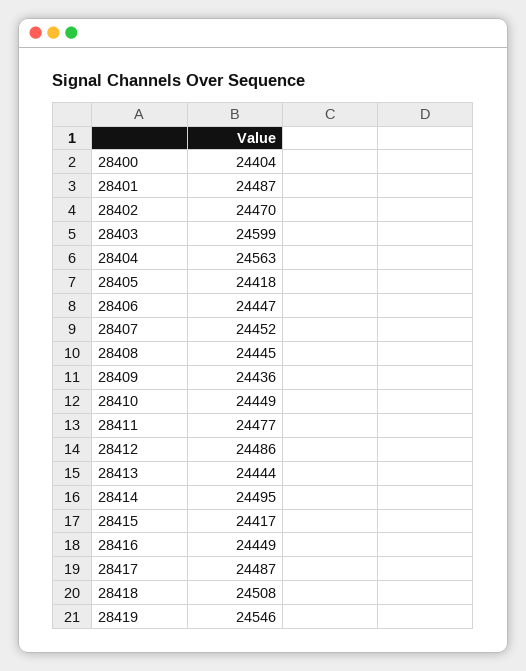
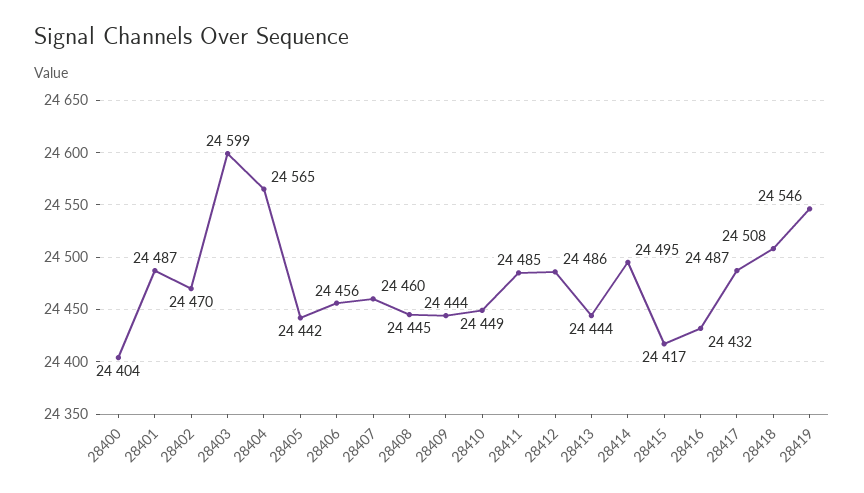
28404: 24563 -> 24565
28405: 24418 -> 24442
28406: 24447 -> 24456
28407: 24452 -> 24460
28409: 24436 -> 24444
28411: 24477 -> 24485
28416: 24449 -> 24432

